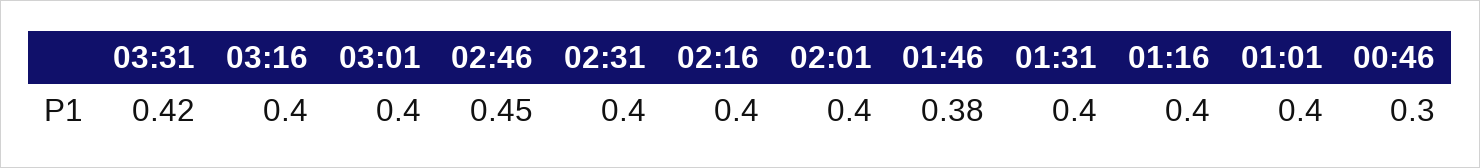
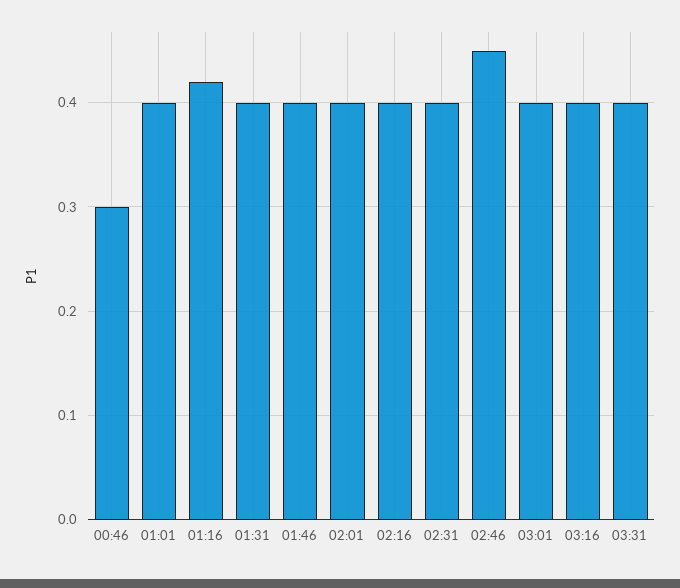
03:31: 0.42 -> 0.4
01:46: 0.38 -> 0.4
01:16: 0.4 -> 0.42

